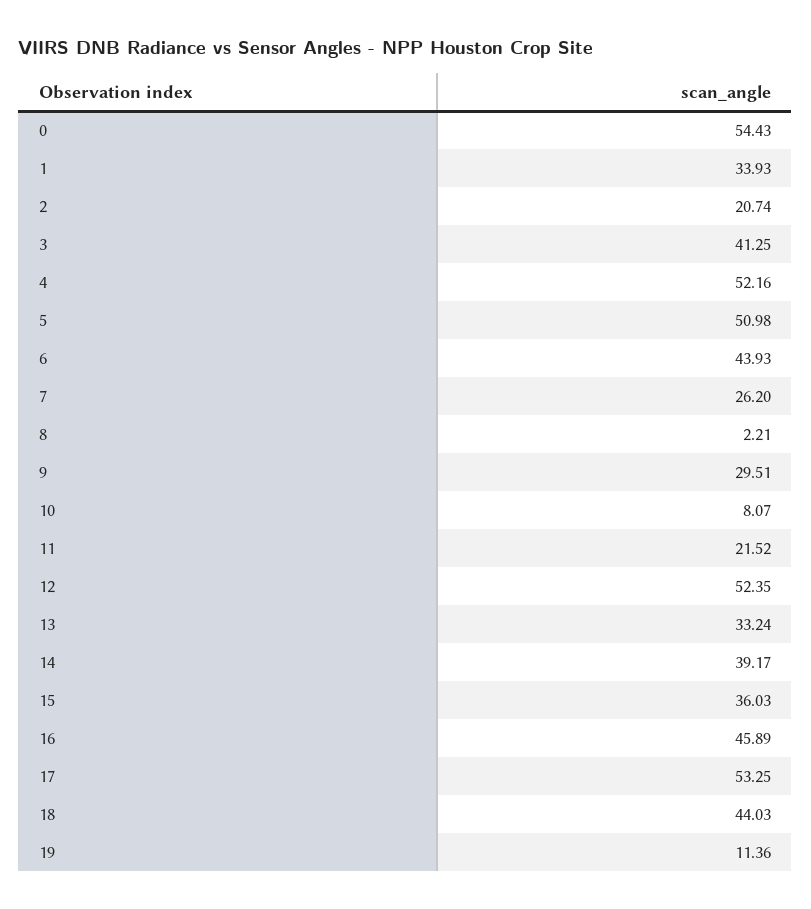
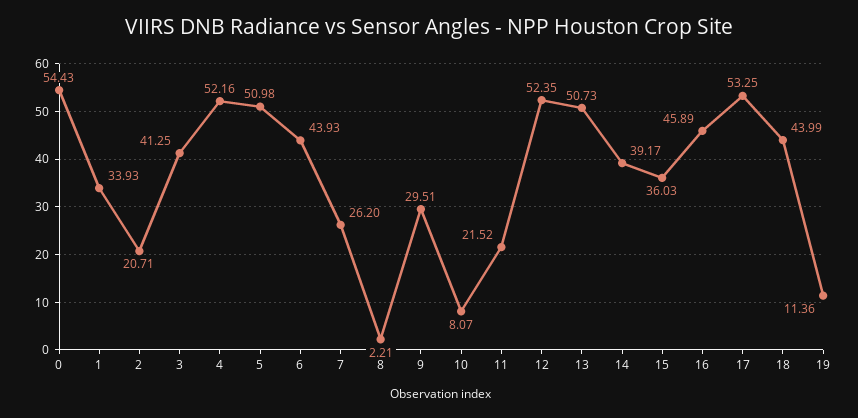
2: 20.74 -> 20.71
13: 33.24 -> 50.73
18: 44.03 -> 43.99

